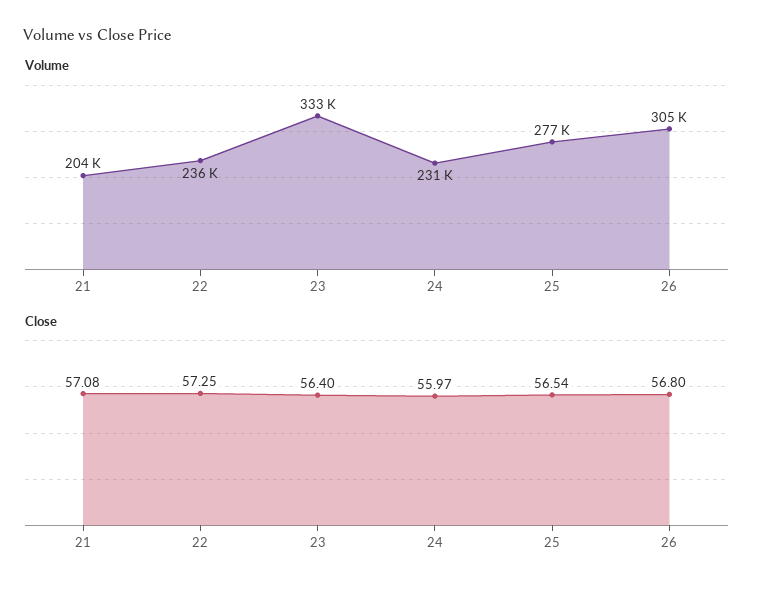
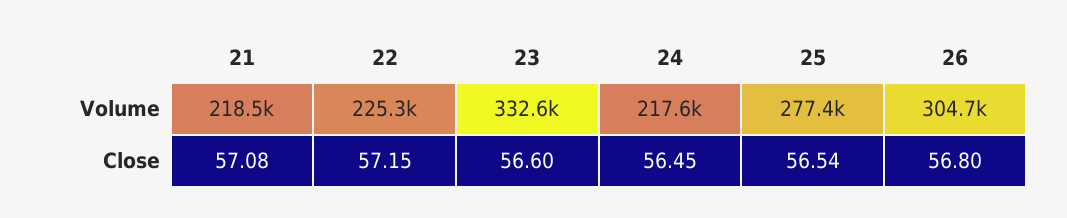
Volume, 21: 204000 -> 218500
Volume, 22: 236000 -> 225300
Volume, 24: 231000 -> 217600
Close, 22: 57.25 -> 57.15
Close, 23: 56.4 -> 56.6
Close, 24: 55.97 -> 56.45

